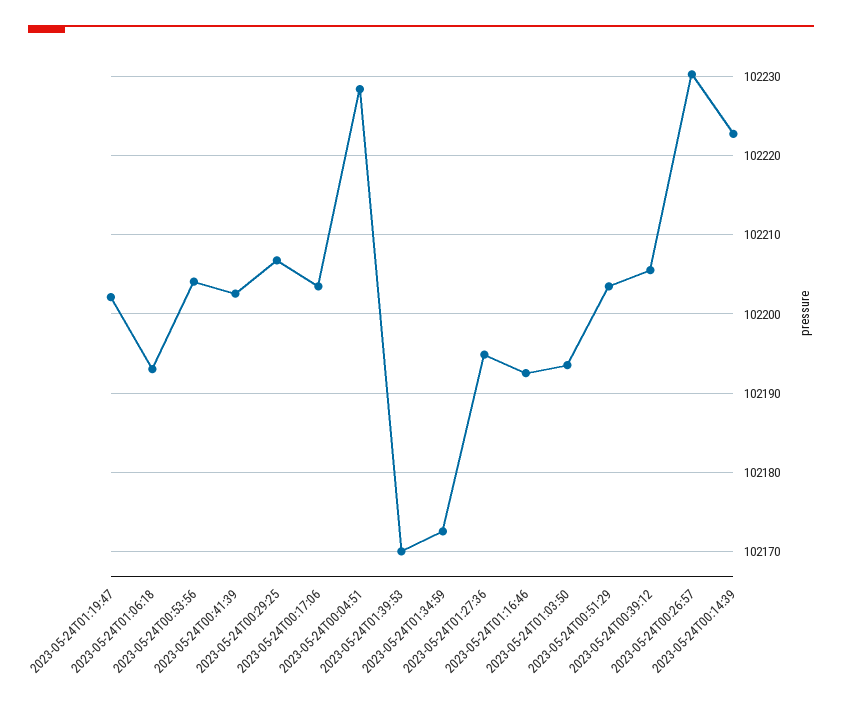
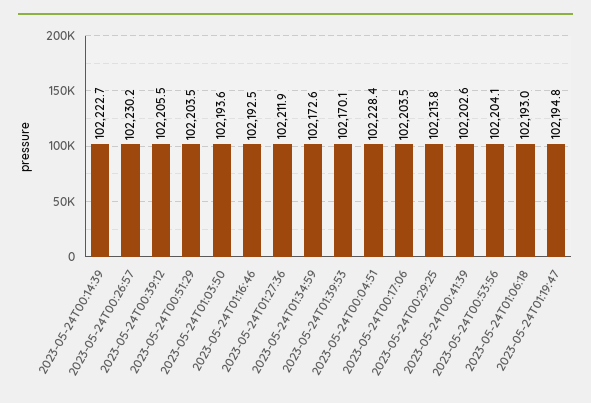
2023-05-24T01:19:47: 102202 -> 102194.8
2023-05-24T00:29:25: 102207 -> 102213.8
2023-05-24T01:27:36: 102195 -> 102211.9

